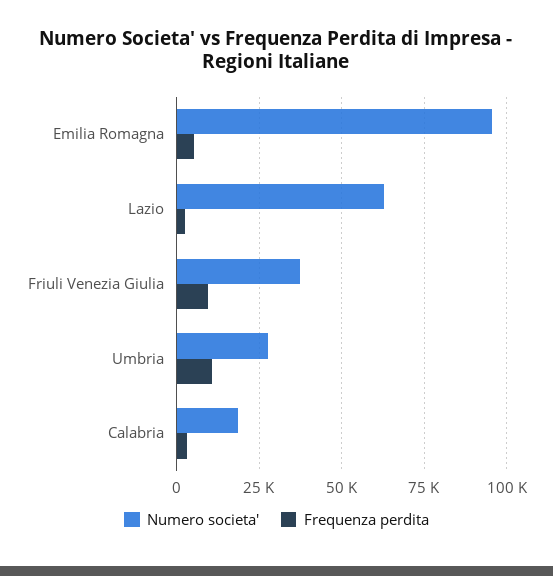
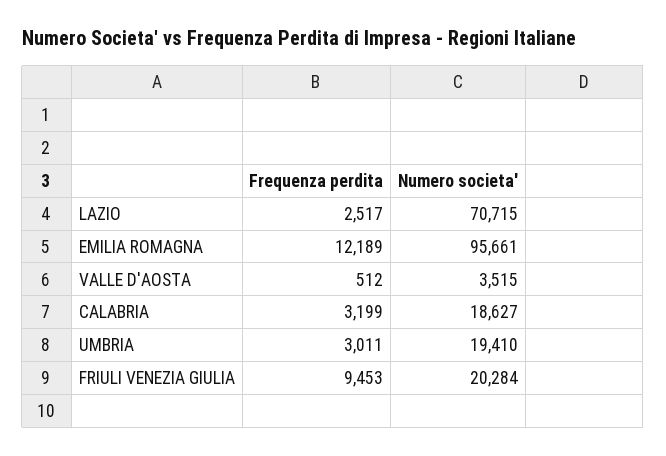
Frequenza perdita, Emilia Romagna: 5000 -> 12189
Numero societa', Lazio: 62500 -> 70715
Numero societa', Friuli Venezia Giulia: 37500 -> 20284
Numero societa', Umbria: 27500 -> 19410
Frequenza perdita, Umbria: 10000 -> 3011
Frequenza perdita, VALLE D'AOSTA: none -> 512
Numero societa', VALLE D'AOSTA: none -> 3515

